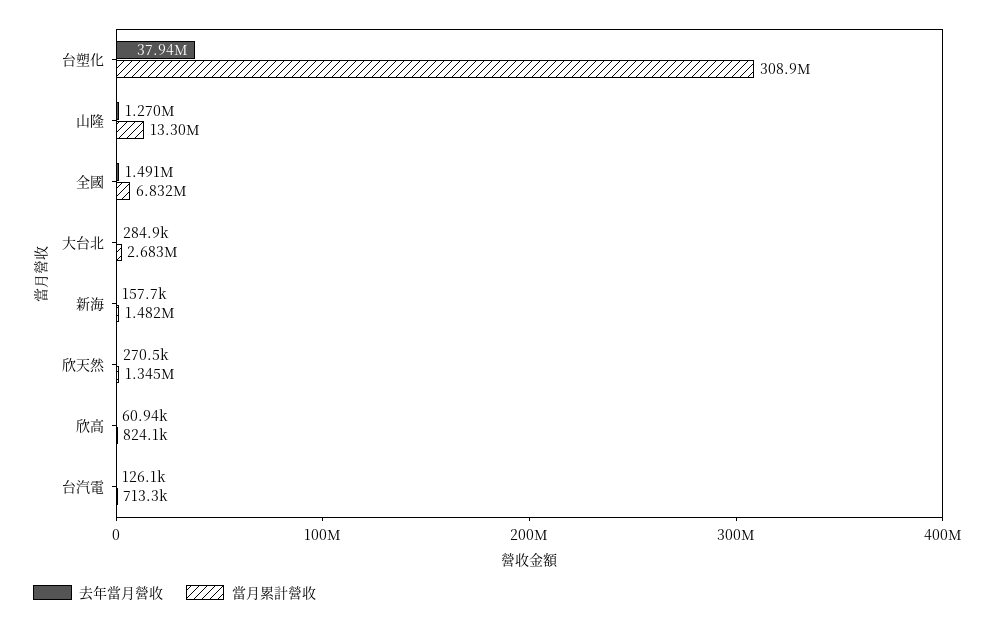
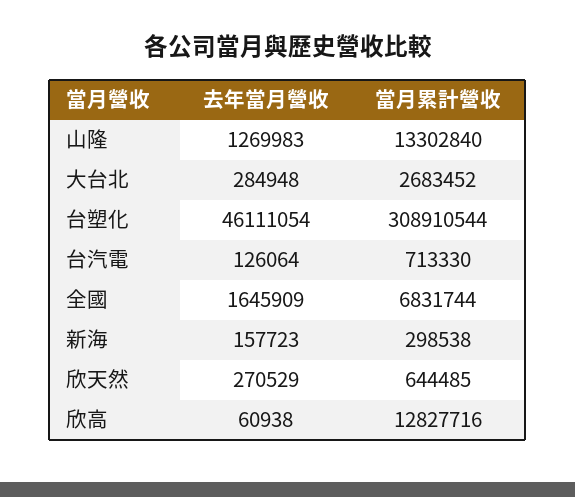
去年當月營收, 台塑化: 37940000 -> 46111054
去年當月營收, 全國: 1491000 -> 1645909
當月累計營收, 新海: 1482000 -> 298538
當月累計營收, 欣天然: 1345000 -> 644485
當月累計營收, 欣高: 824100 -> 12827716

